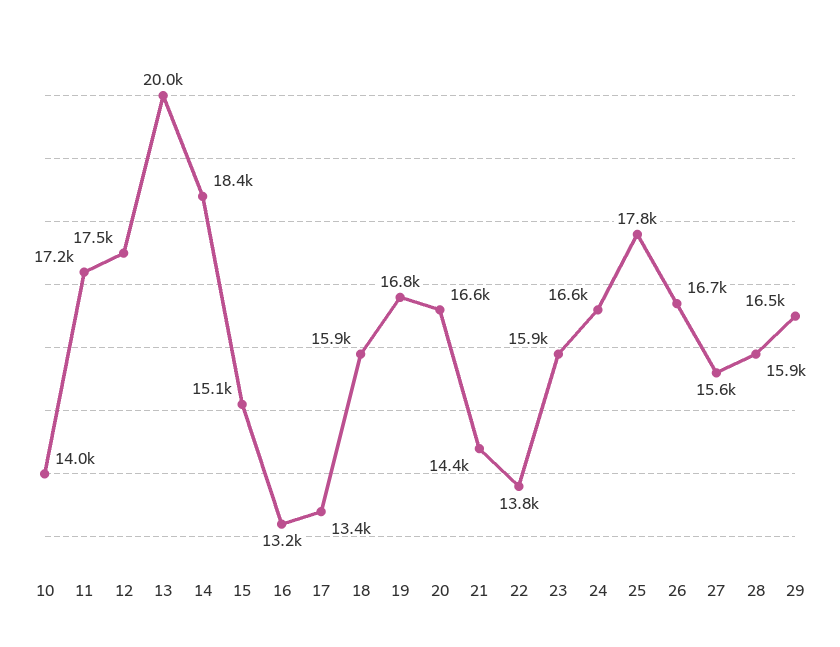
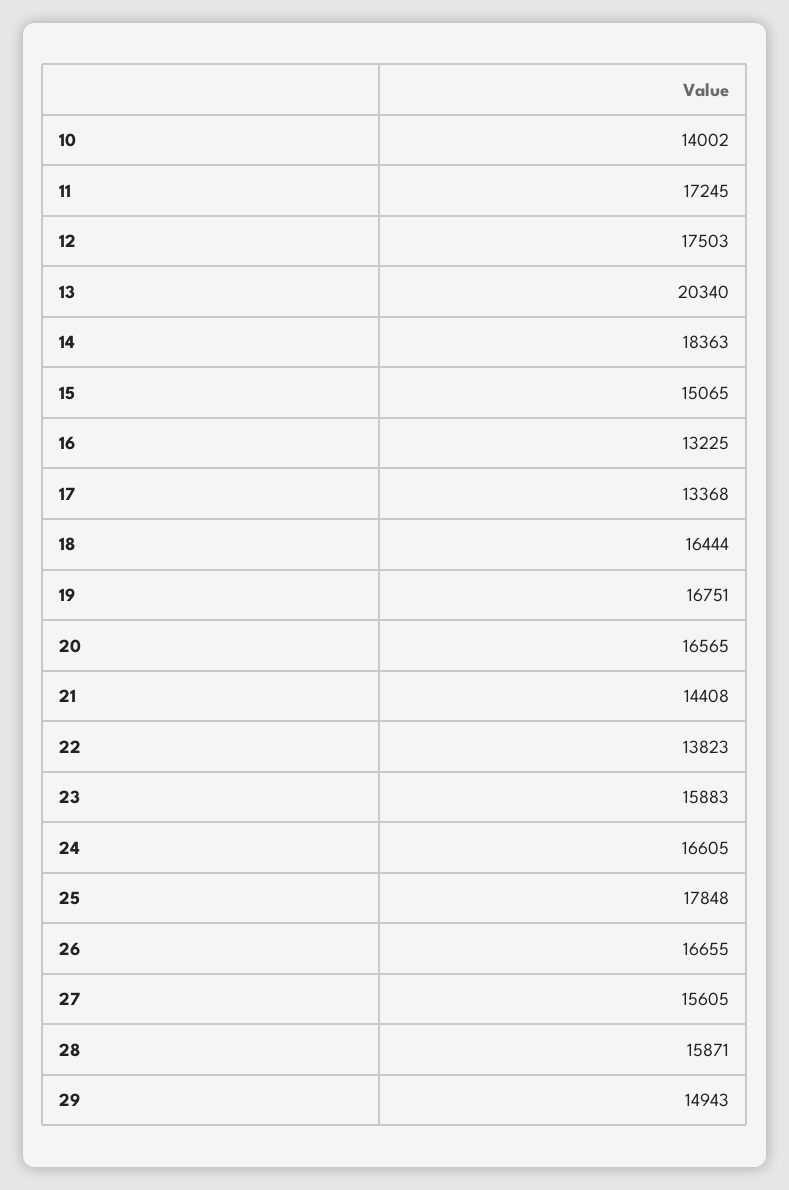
13: 20000 -> 20340
18: 15900 -> 16444
29: 16500 -> 14943

